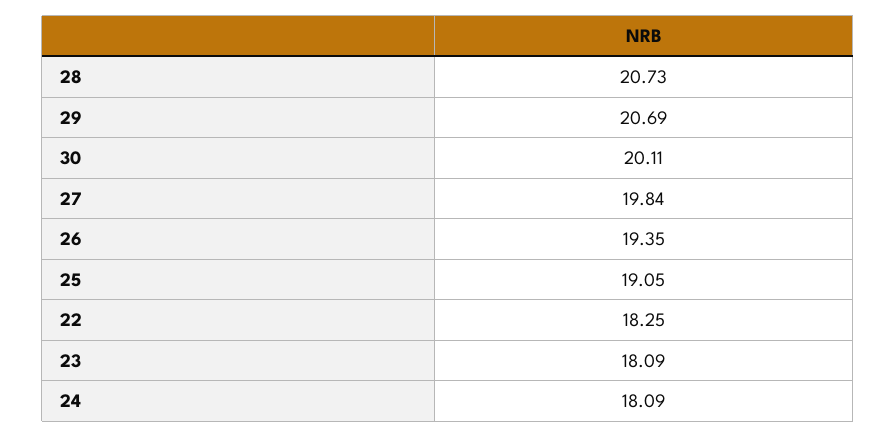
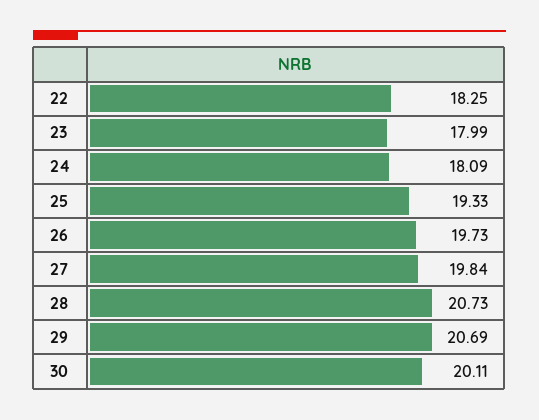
26: 19.35 -> 19.73
25: 19.05 -> 19.33
23: 18.09 -> 17.99

